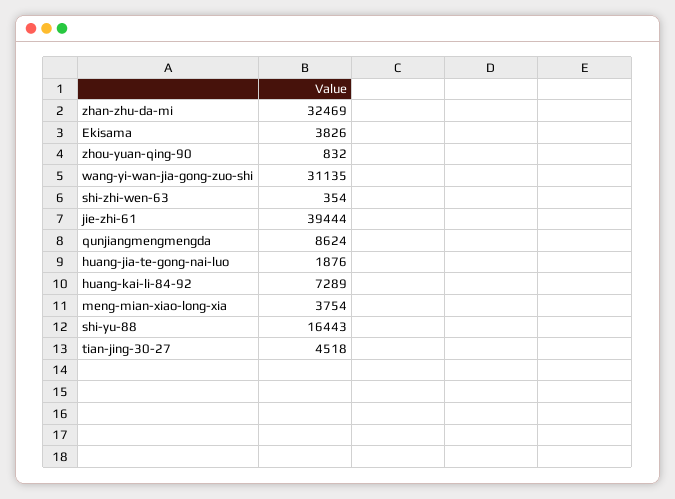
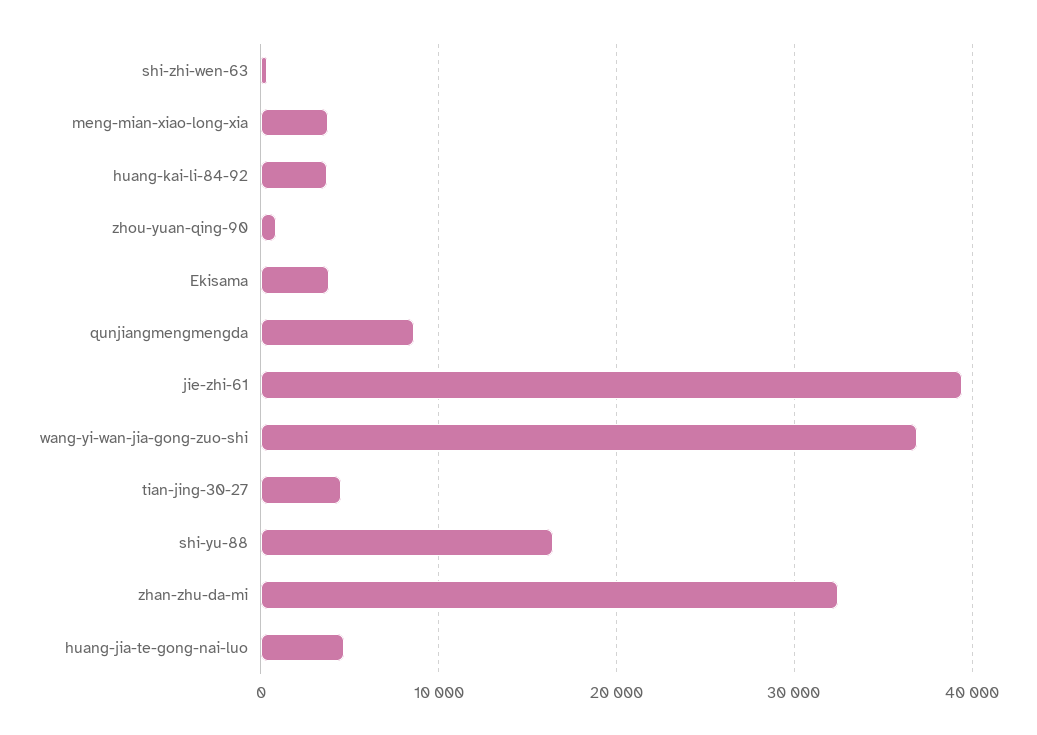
wang-yi-wan-jia-gong-zuo-shi: 31135 -> 37000
huang-jia-te-gong-nai-luo: 1876 -> 5000
huang-kai-li-84-92: 7289 -> 4000

